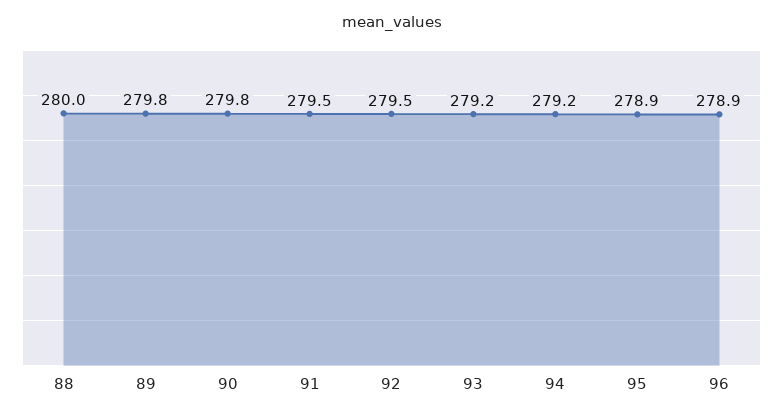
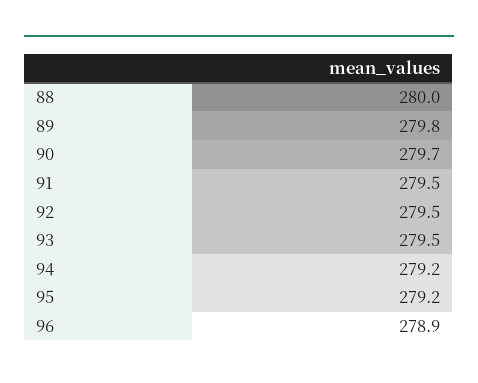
90: 279.8 -> 279.7
93: 279.2 -> 279.5
95: 278.9 -> 279.2

